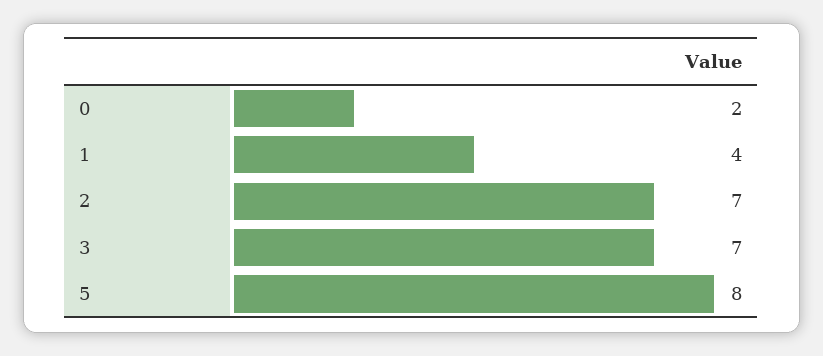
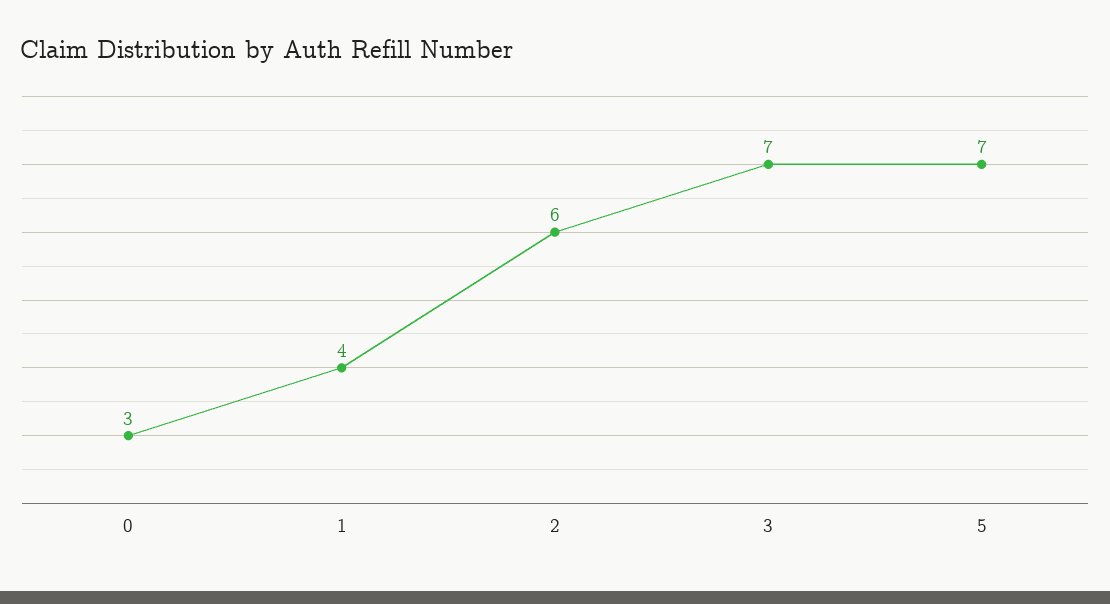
0: 2 -> 3
2: 7 -> 6
5: 8 -> 7

